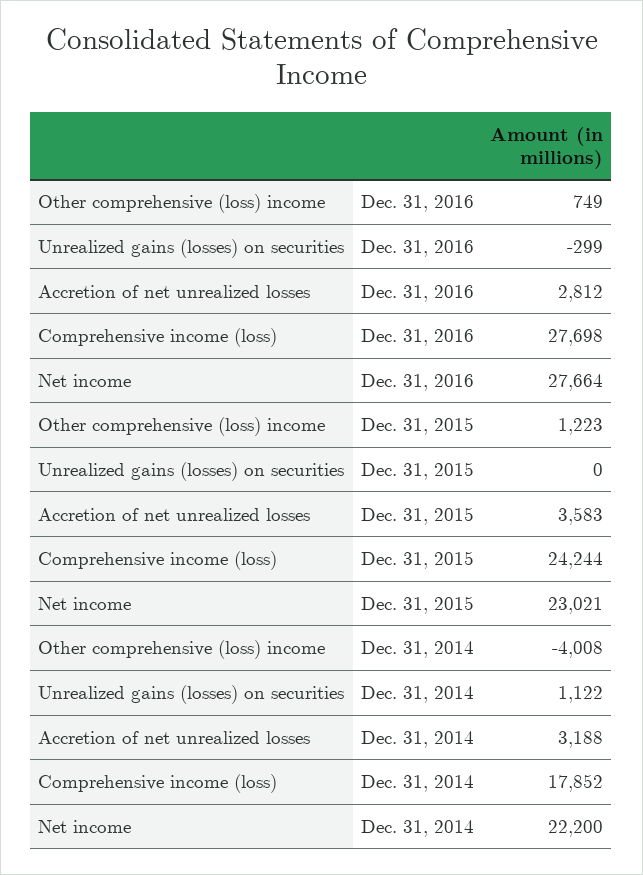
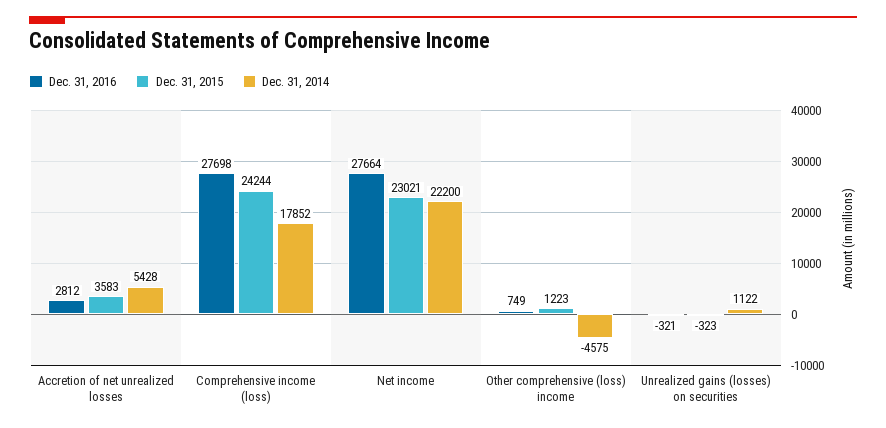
Dec. 31, 2016, Unrealized gains (losses) on securities: -299 -> -321
Dec. 31, 2015, Unrealized gains (losses) on securities: 0 -> -323
Dec. 31, 2014, Other comprehensive (loss) income: -4008 -> -4575
Dec. 31, 2014, Accretion of net unrealized losses: 3188 -> 5428

